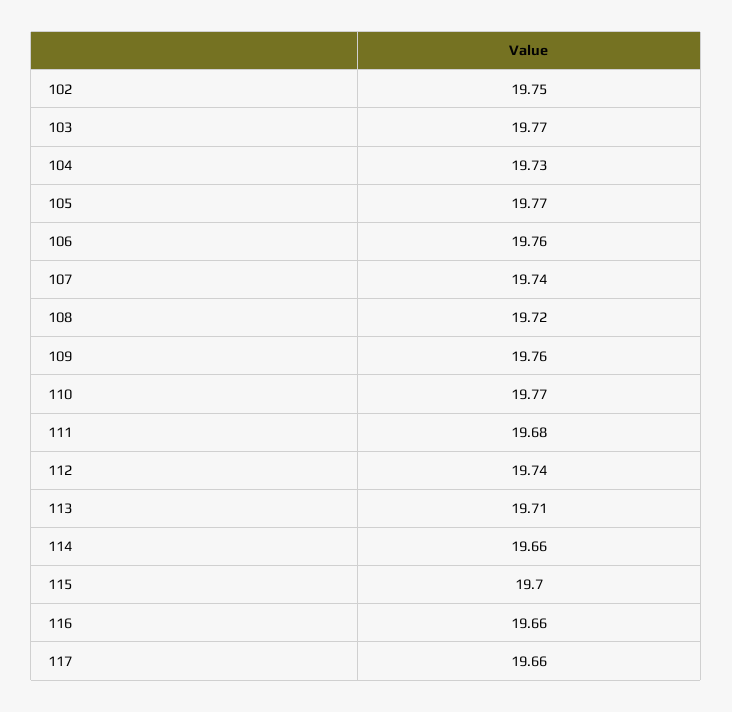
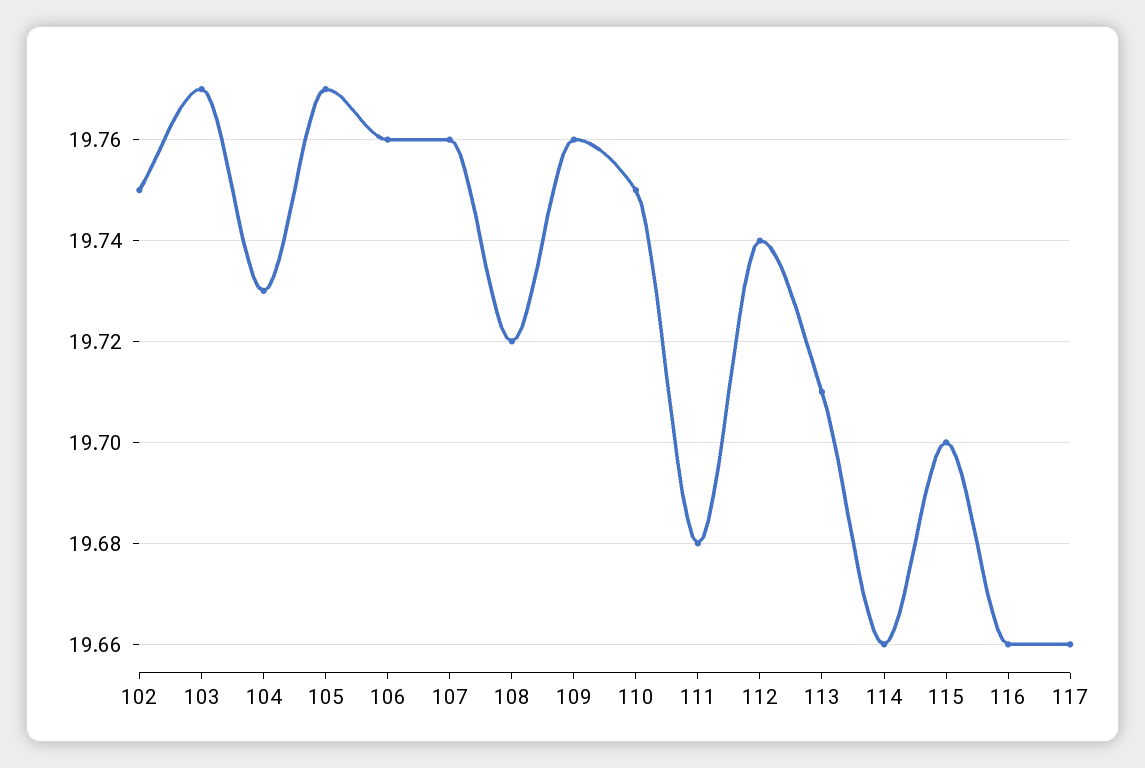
107: 19.74 -> 19.76
110: 19.77 -> 19.75

